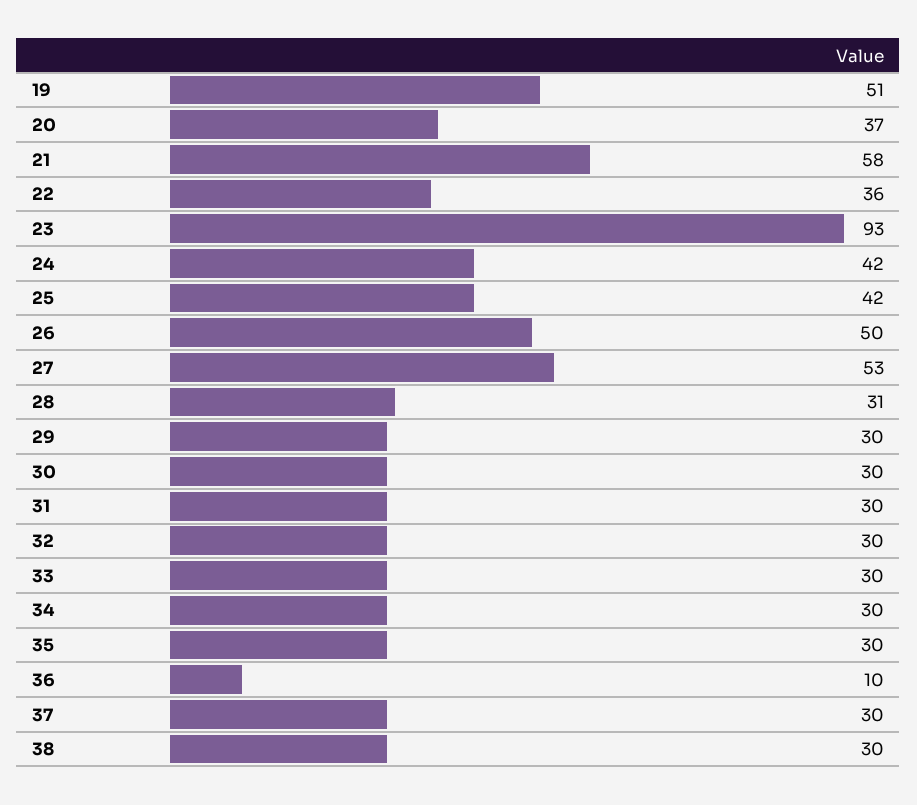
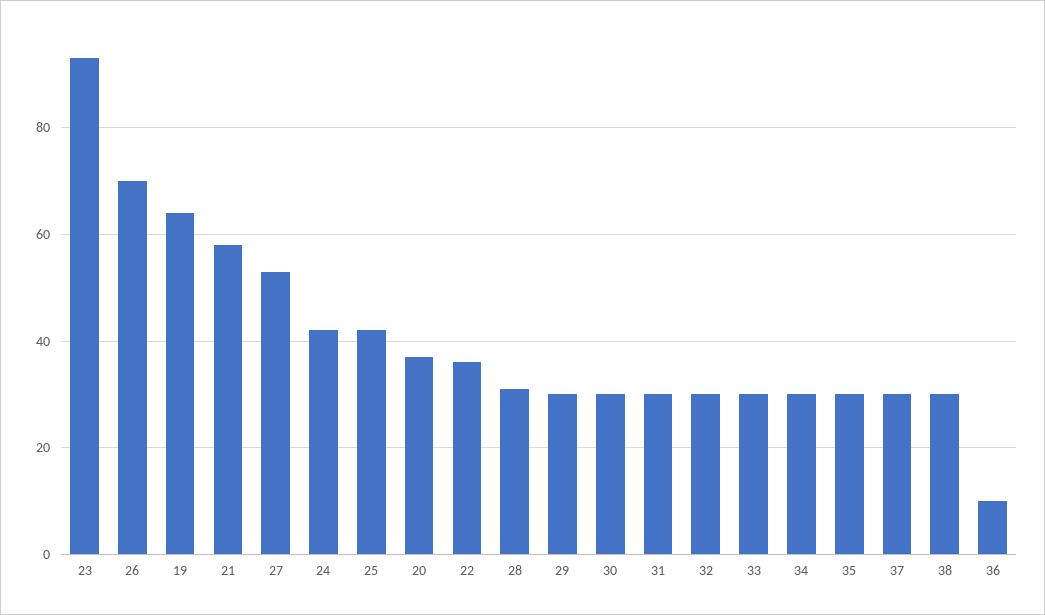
19: 51 -> 65
26: 50 -> 70

